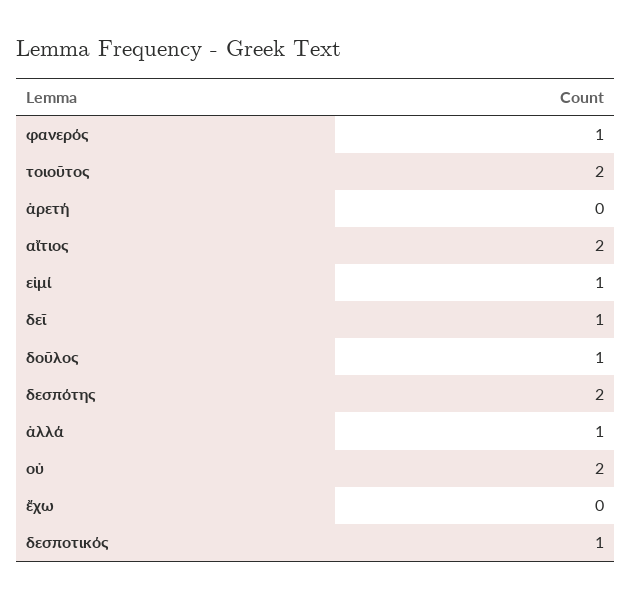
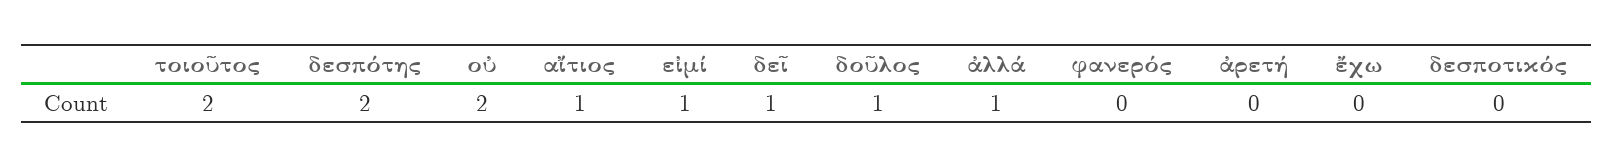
φανερός: 1 -> 0
αἴτιος: 2 -> 1
δεσποτικός: 1 -> 0

